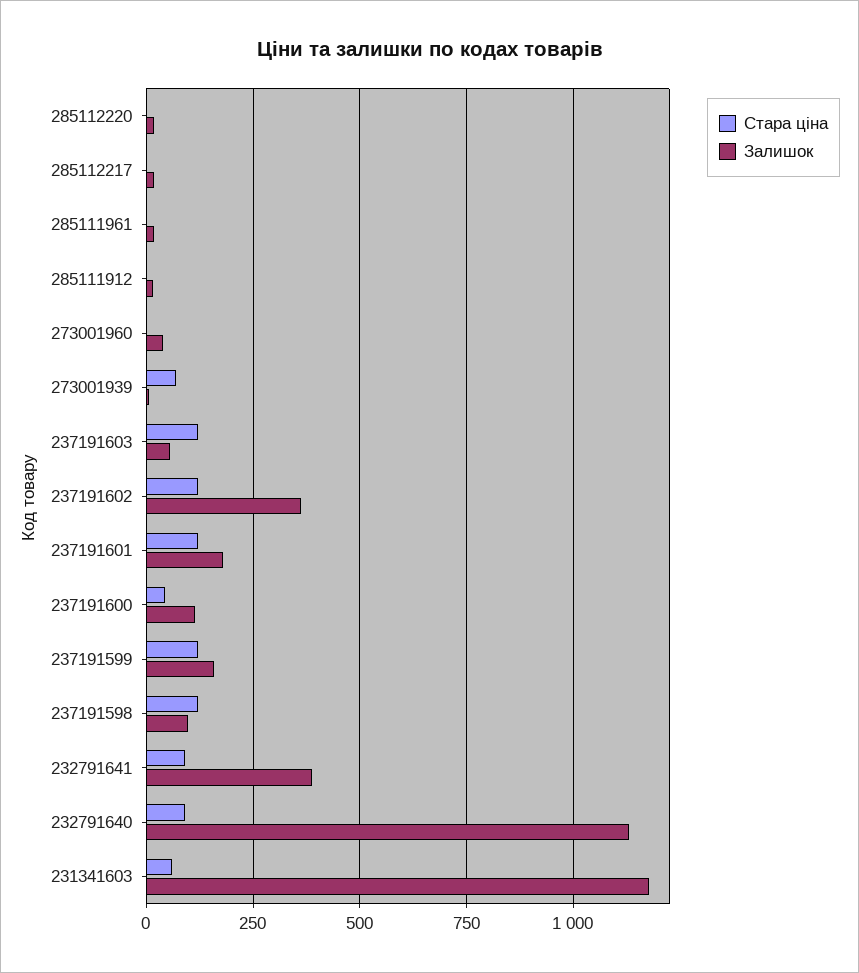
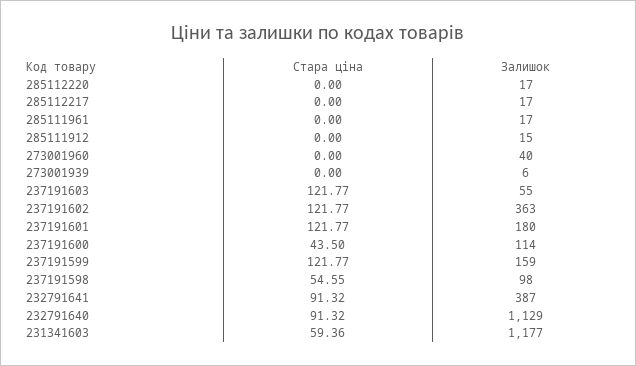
Стара ціна, 273001939: 75 -> 0
Стара ціна, 237191598: 125 -> 54.55

